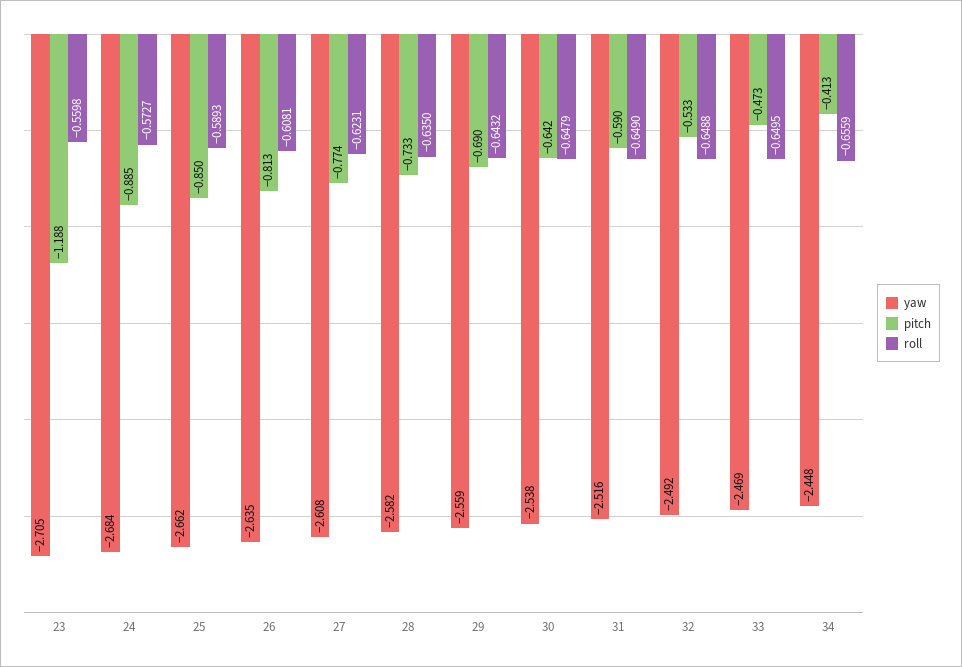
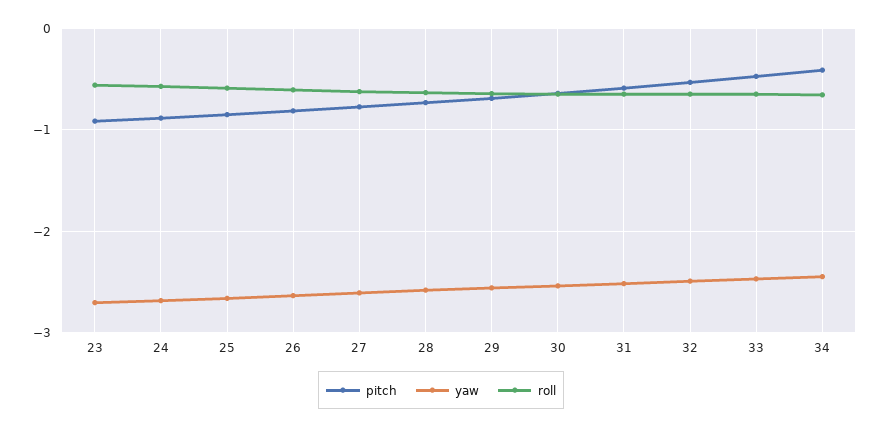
pitch, 23: -1.188 -> -0.9

